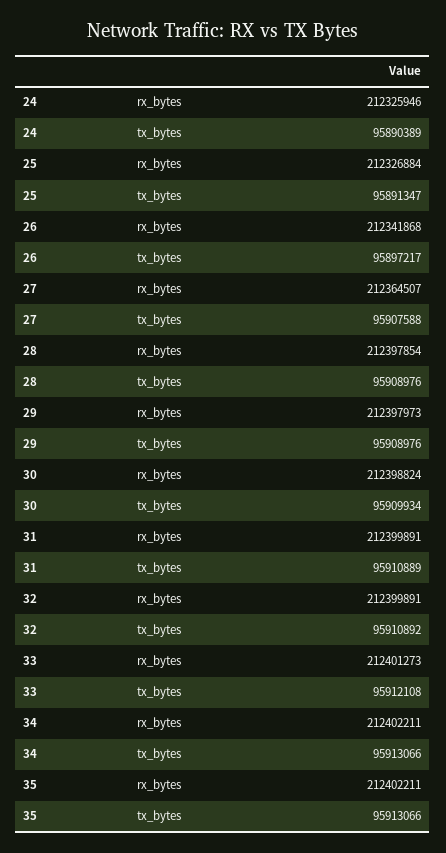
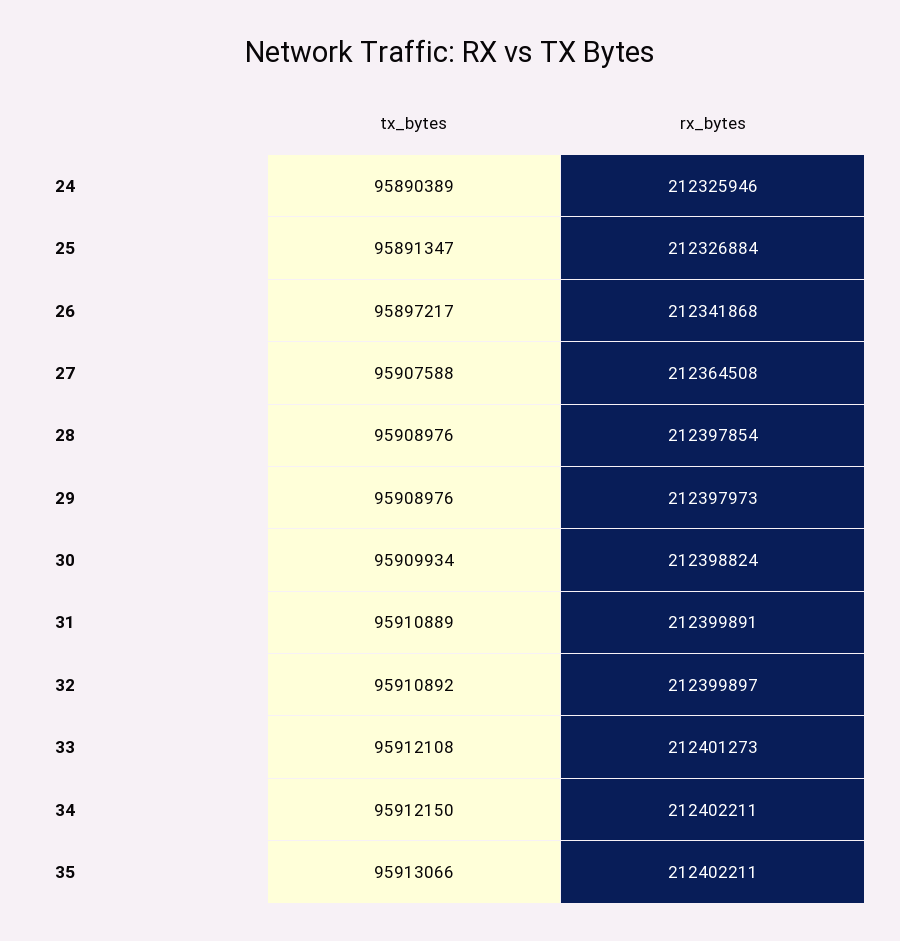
27, rx_bytes: 212364507 -> 212364508
32, rx_bytes: 212399891 -> 212399897
34, tx_bytes: 95913066 -> 95912150

